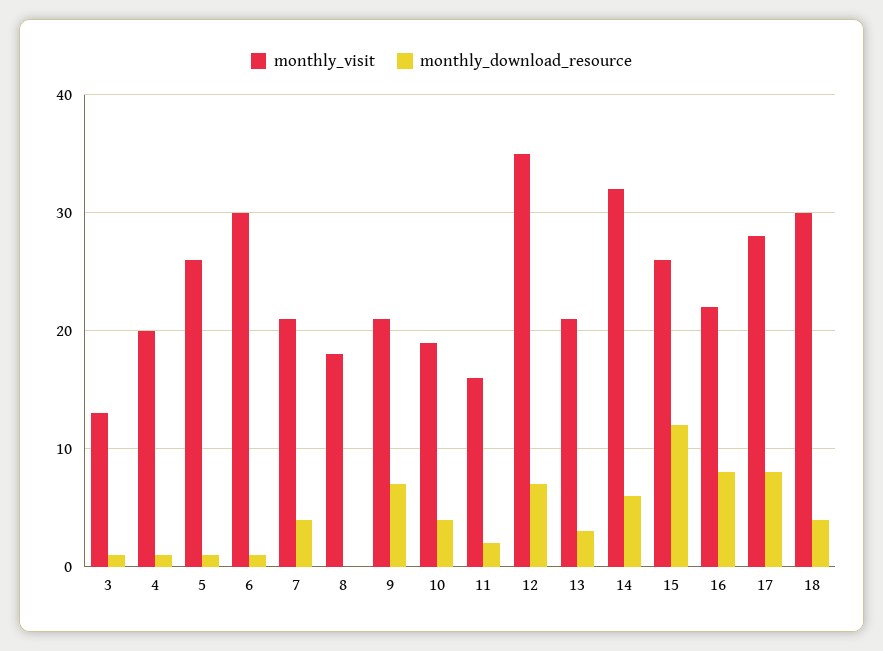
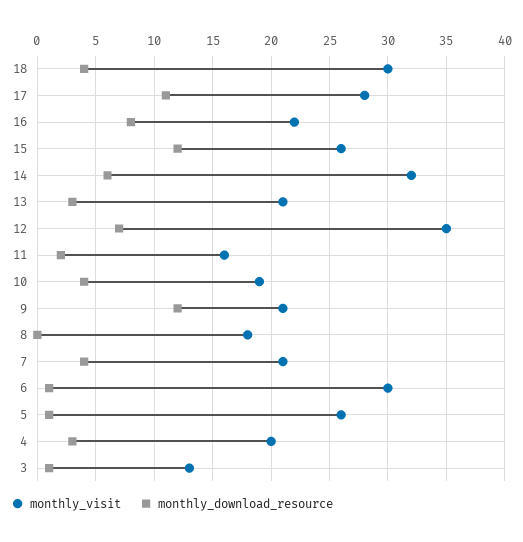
monthly_download_resource, 4: 1 -> 3
monthly_download_resource, 9: 7 -> 12
monthly_download_resource, 17: 8 -> 11

